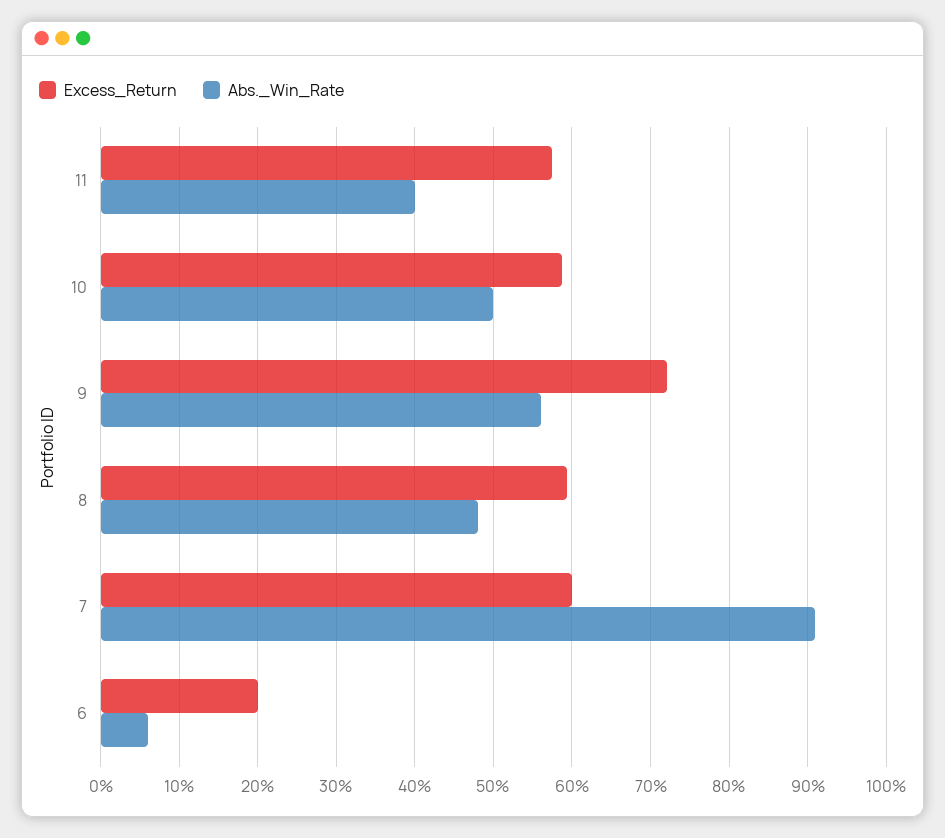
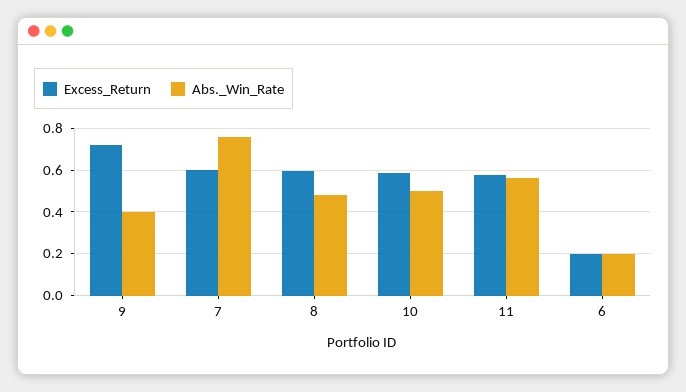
Abs._Win_Rate, 11: 0.4 -> 0.55
Abs._Win_Rate, 9: 0.56 -> 0.4
Abs._Win_Rate, 7: 0.91 -> 0.75
Abs._Win_Rate, 6: 0.06 -> 0.2

